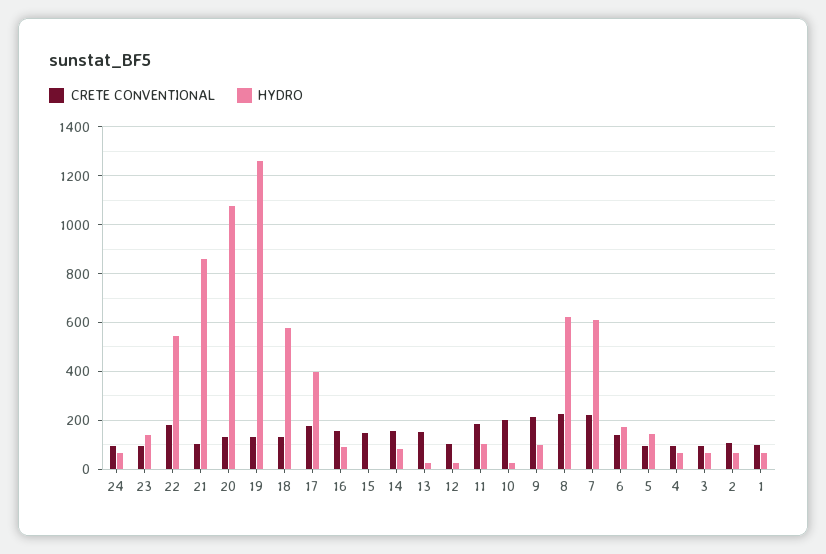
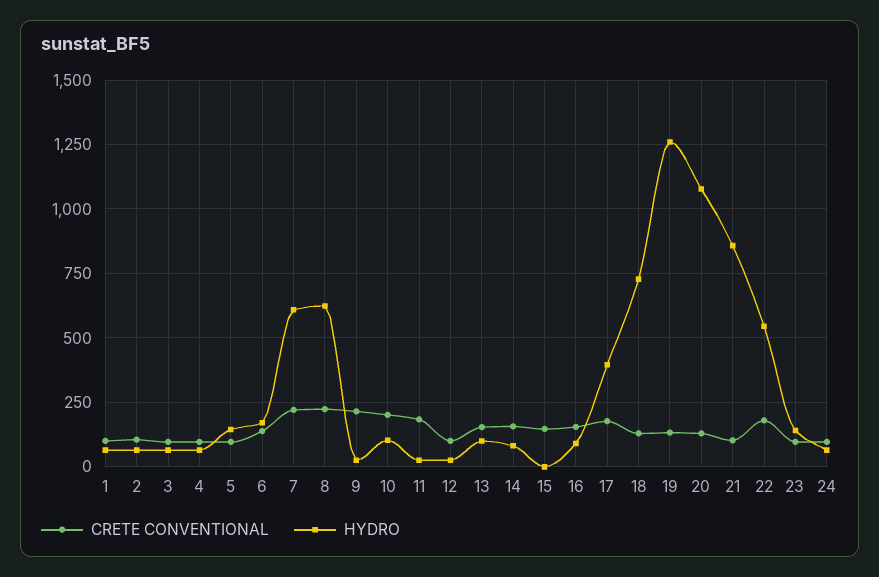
HYDRO, 18: 575 -> 725
HYDRO, 13: 25 -> 100
HYDRO, 11: 100 -> 25
HYDRO, 10: 25 -> 100
HYDRO, 9: 100 -> 25

